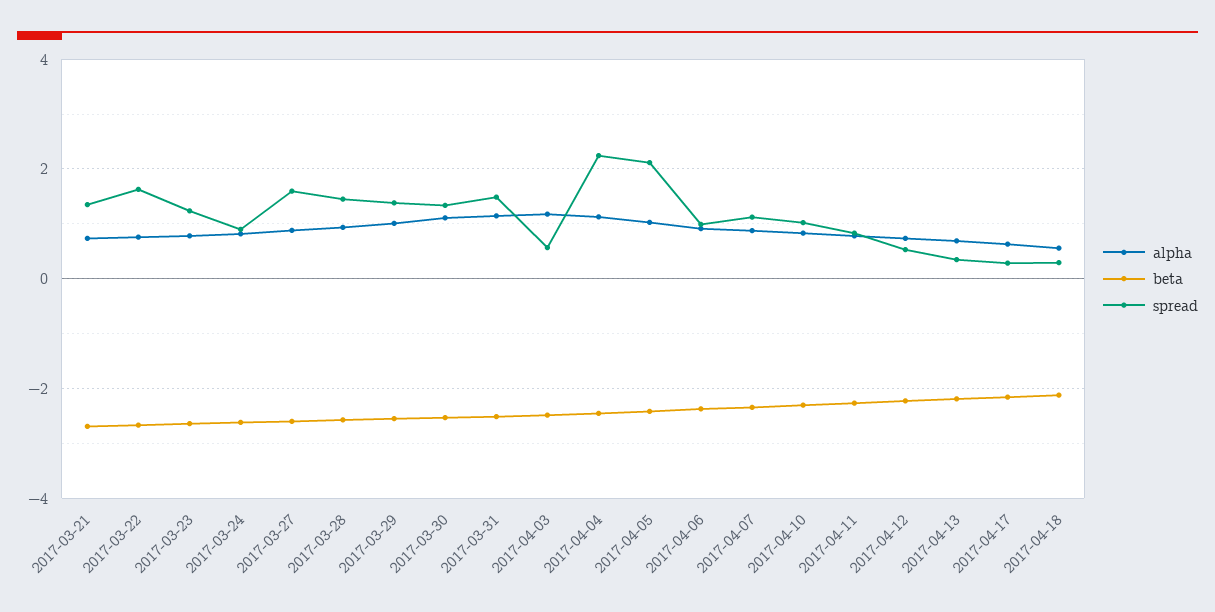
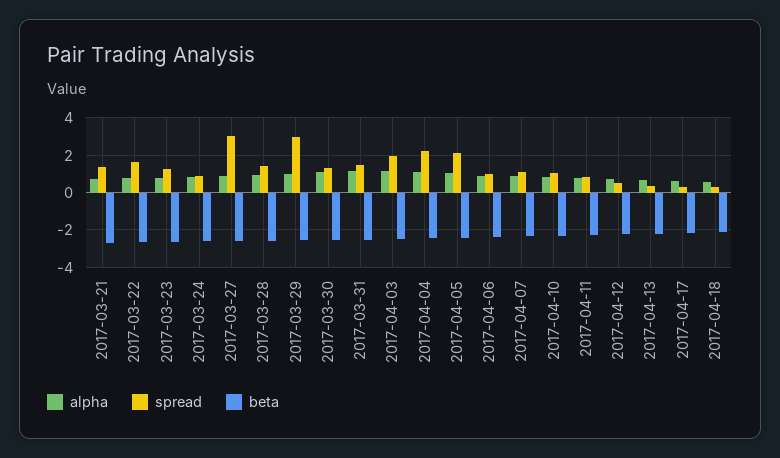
spread, 2017-03-27: 1.6 -> 3
spread, 2017-03-29: 1.4 -> 3
spread, 2017-04-03: 0.6 -> 2

